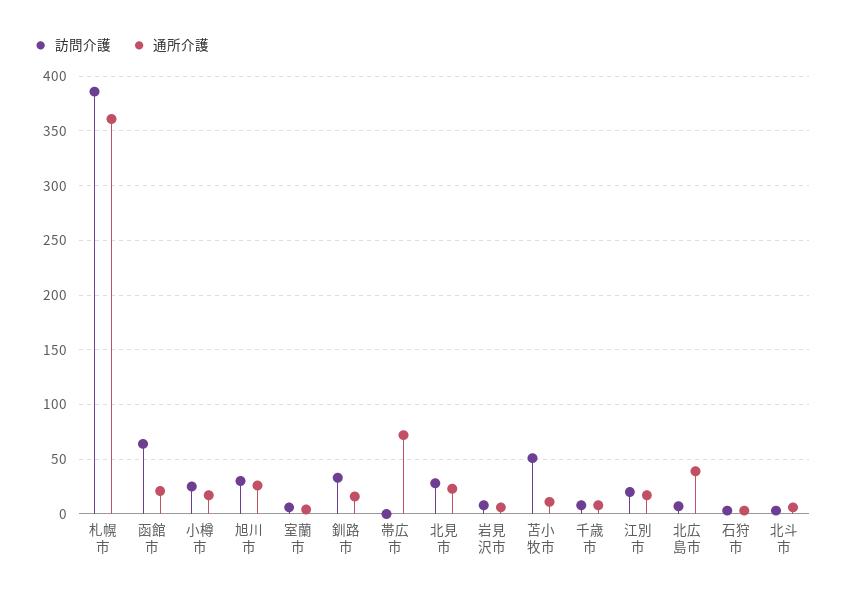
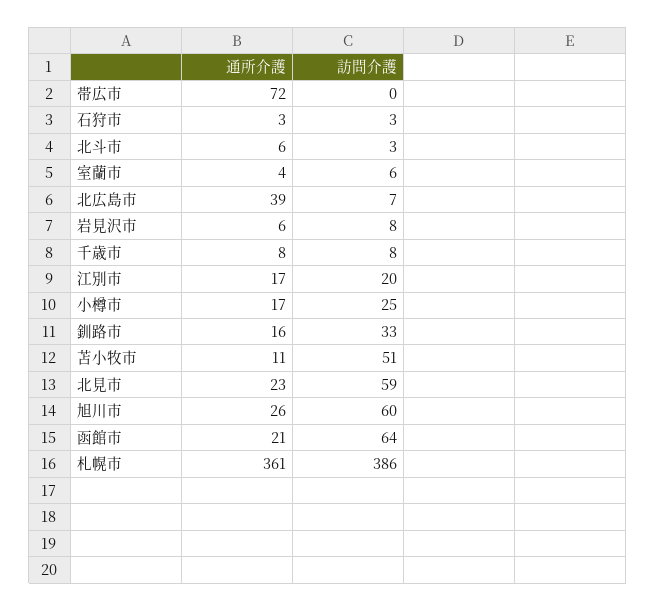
訪問介護, 旭川市: 30 -> 60
訪問介護, 北見市: 30 -> 59

